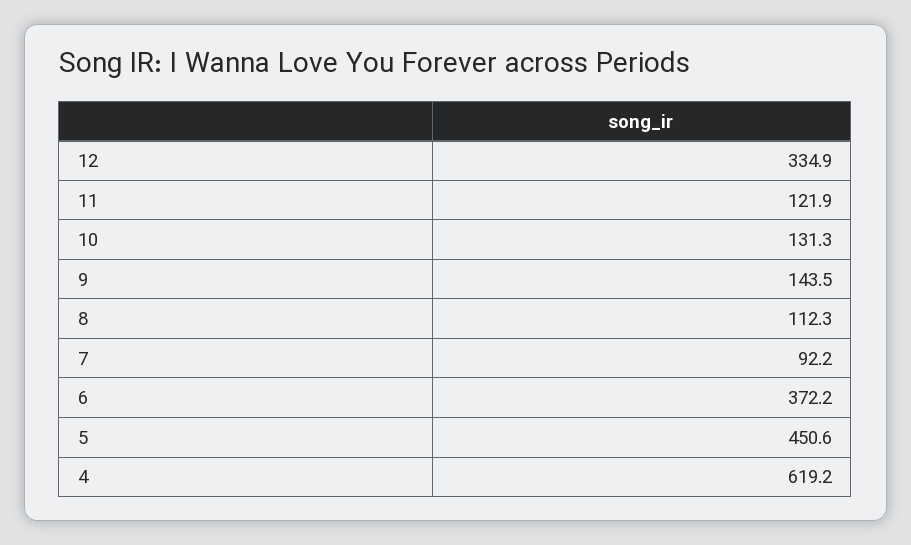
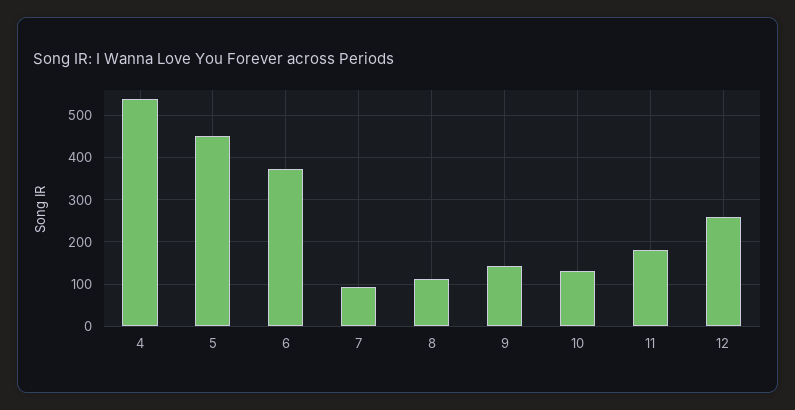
12: 334.9 -> 260
11: 121.9 -> 180
4: 619.2 -> 540

